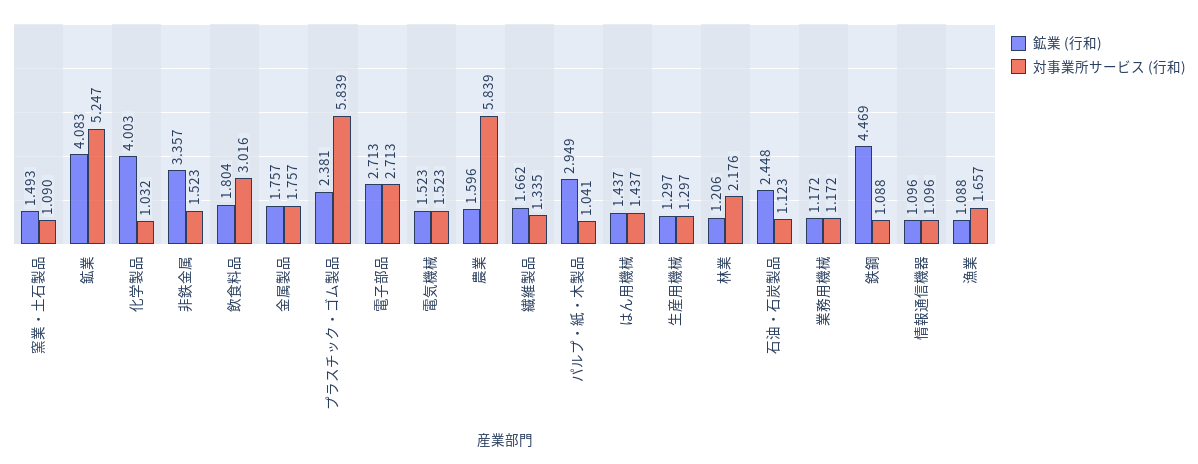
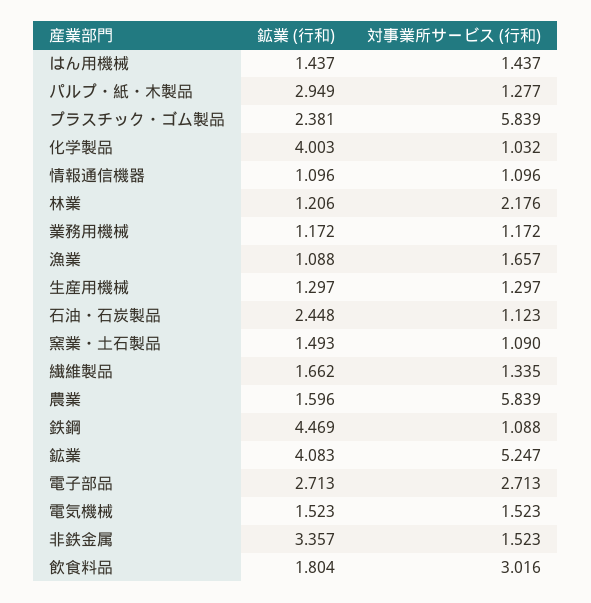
鉱業 (行和), 金属製品: 1.757 -> none
対事業所サービス (行和), 金属製品: 1.757 -> none
対事業所サービス (行和), パルプ・紙・木製品: 1.041 -> 1.277

